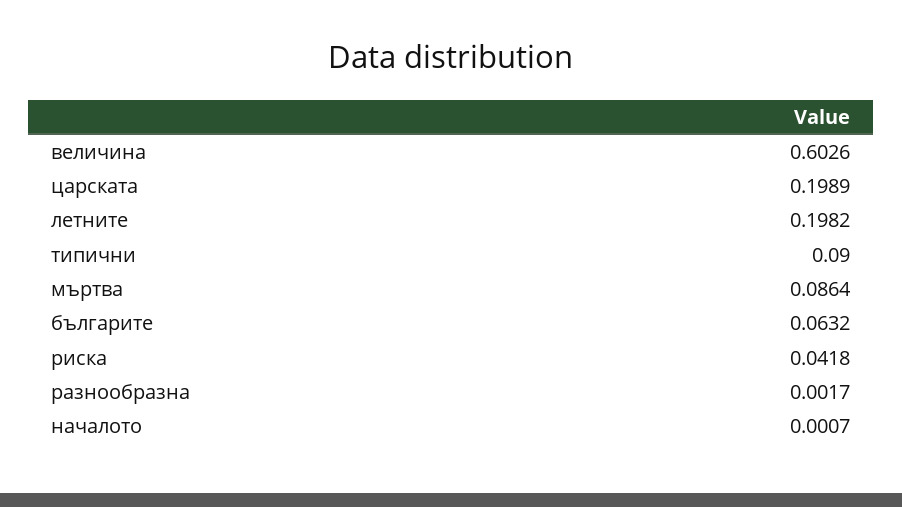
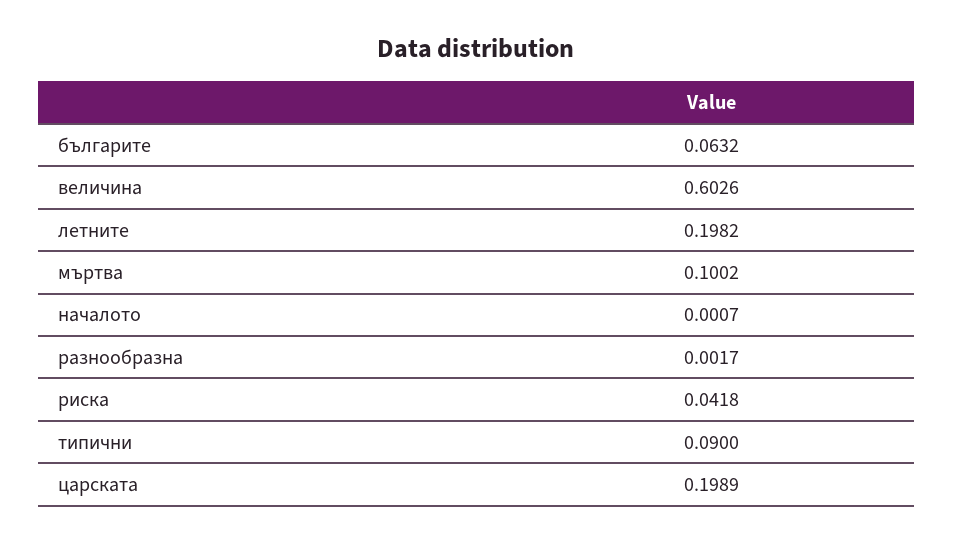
мъртва: 0.0864 -> 0.1002

